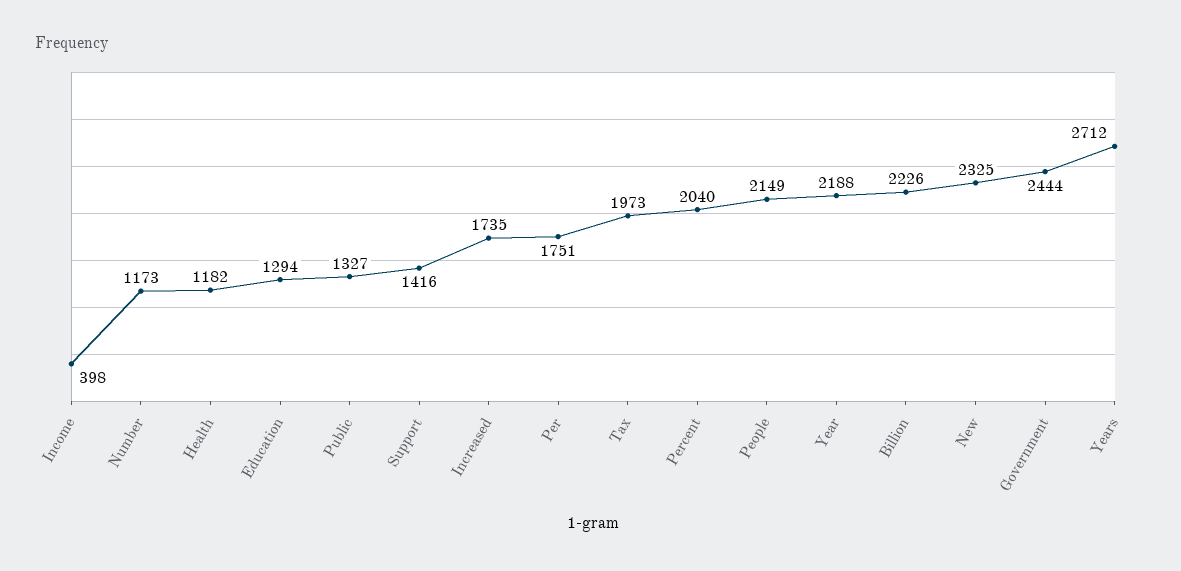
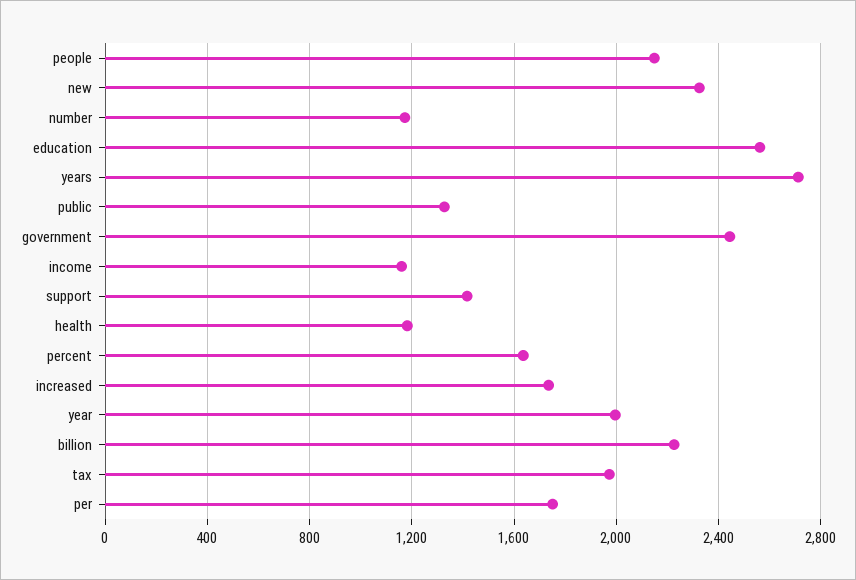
Income: 398 -> 1150
Education: 1294 -> 2550
Percent: 2040 -> 1650
Year: 2188 -> 2000

